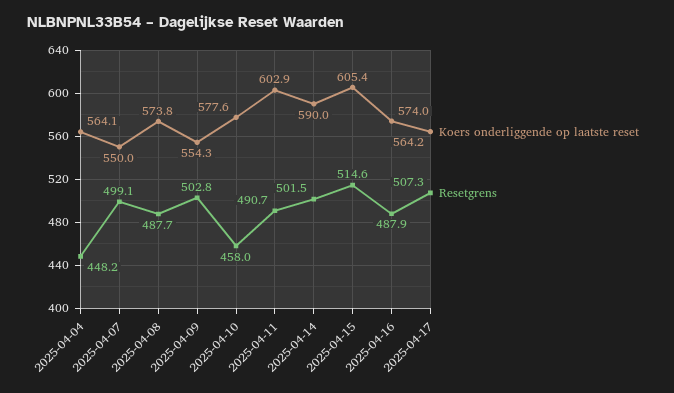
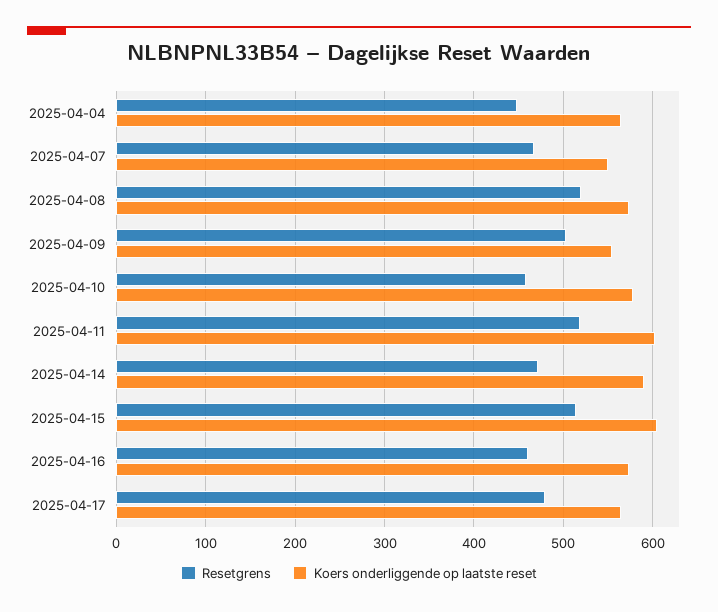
Resetgrens, 2025-04-07: 499.1 -> 470
Resetgrens, 2025-04-08: 487.7 -> 520
Resetgrens, 2025-04-11: 490.7 -> 520
Resetgrens, 2025-04-14: 501.5 -> 470
Resetgrens, 2025-04-16: 487.9 -> 460
Resetgrens, 2025-04-17: 507.3 -> 480

